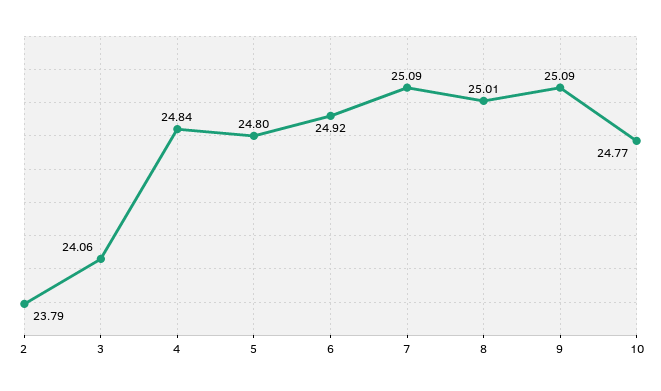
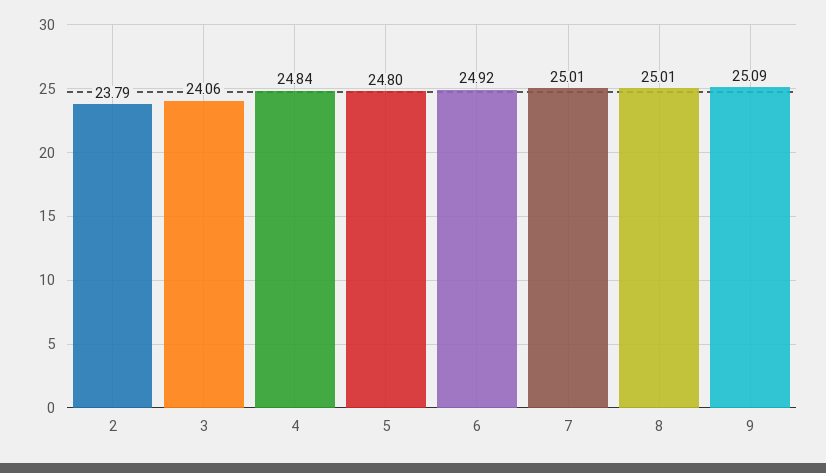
7: 25.09 -> 25.01
10: 24.77 -> none

